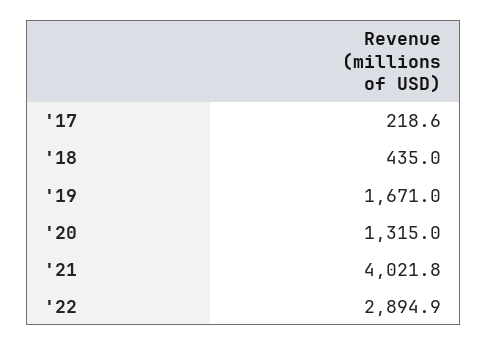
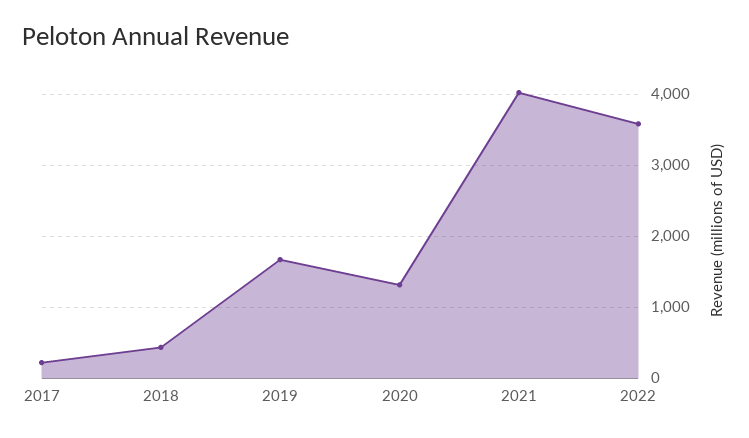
'22: 2894.9 -> 3600

